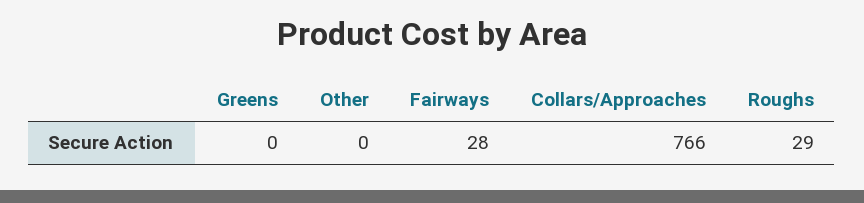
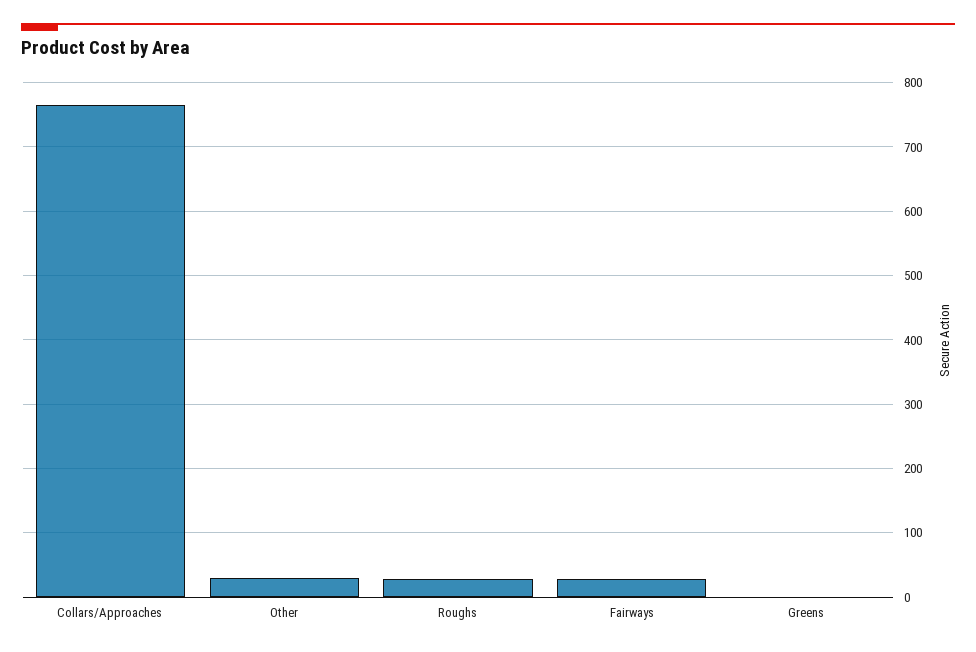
Other: 0 -> 30

